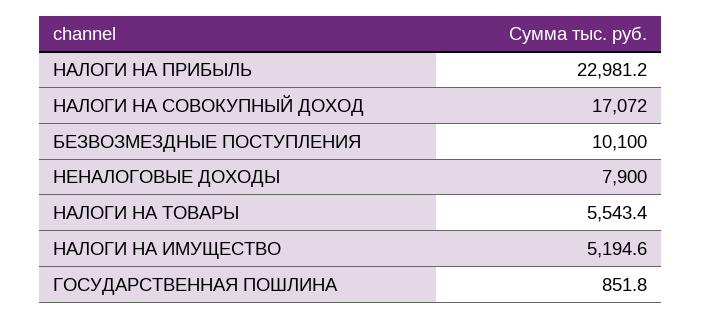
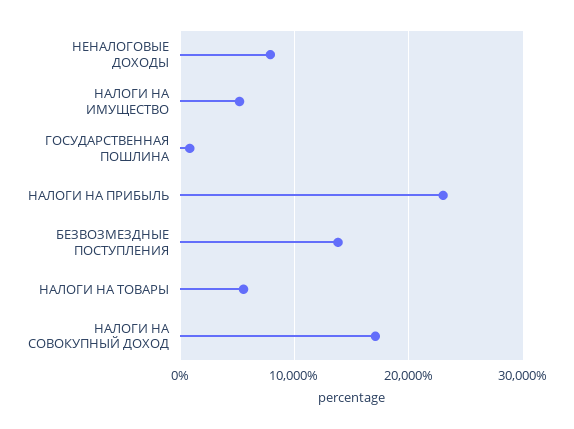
БЕЗВОЗМЕЗДНЫЕ ПОСТУПЛЕНИЯ: 10100 -> 14000

